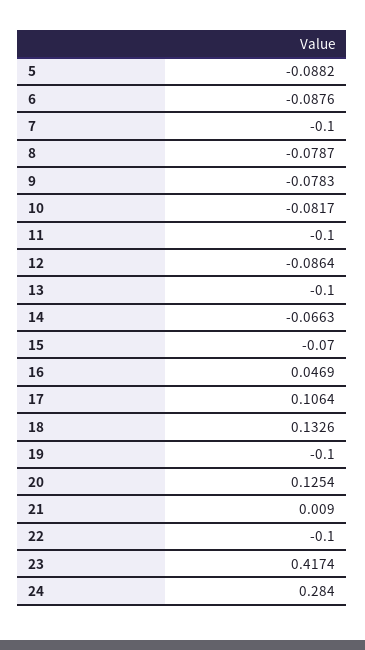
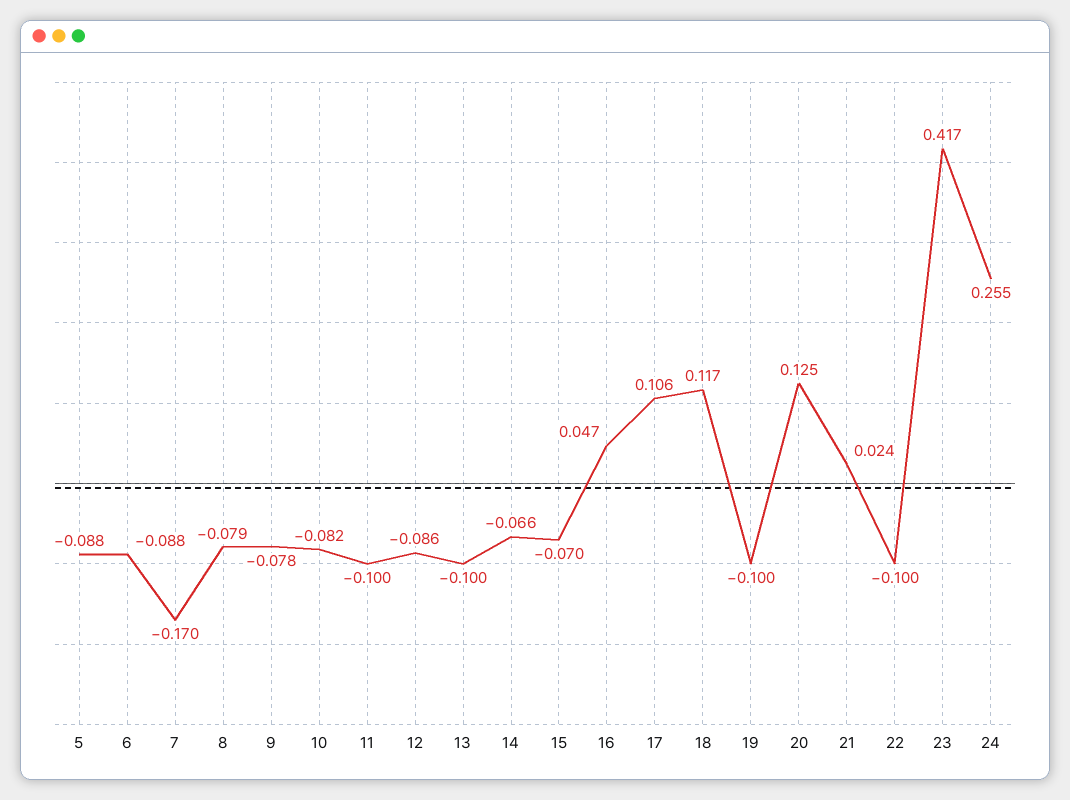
7: -0.1 -> -0.17
18: 0.1326 -> 0.117
21: 0.009 -> 0.024
24: 0.284 -> 0.255

